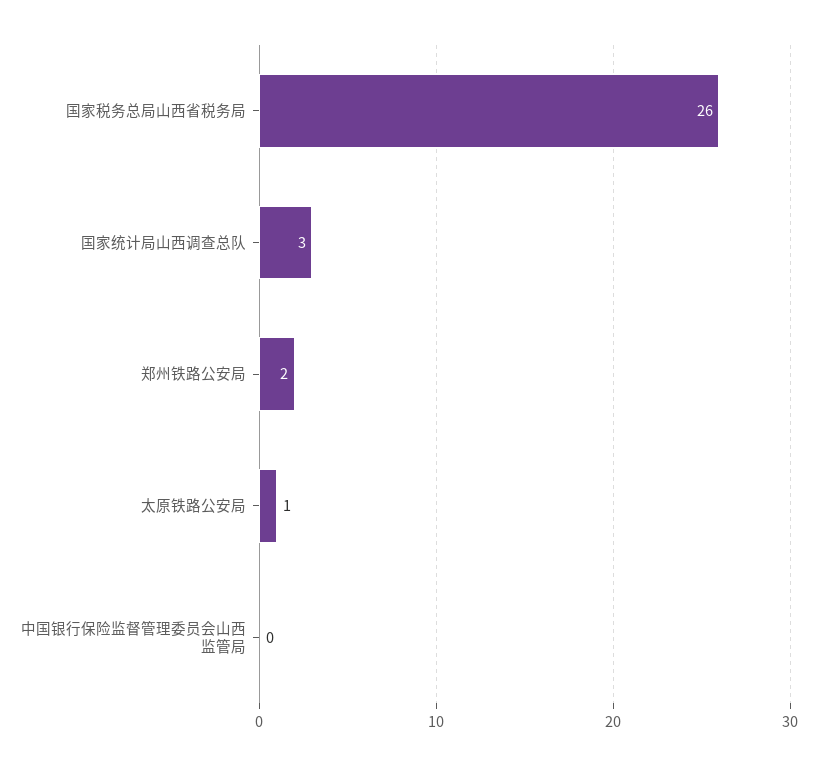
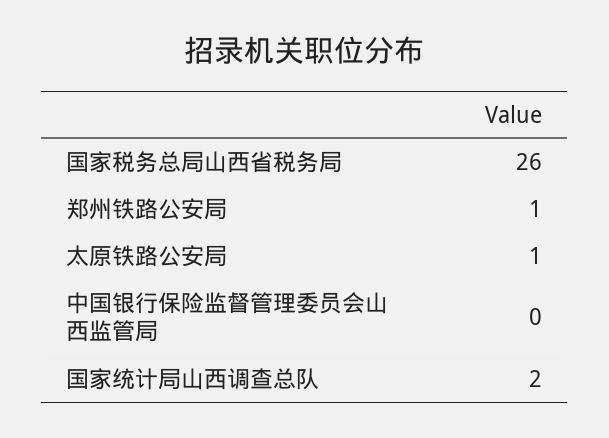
国家统计局山西调查总队: 3 -> 2
郑州铁路公安局: 2 -> 1

